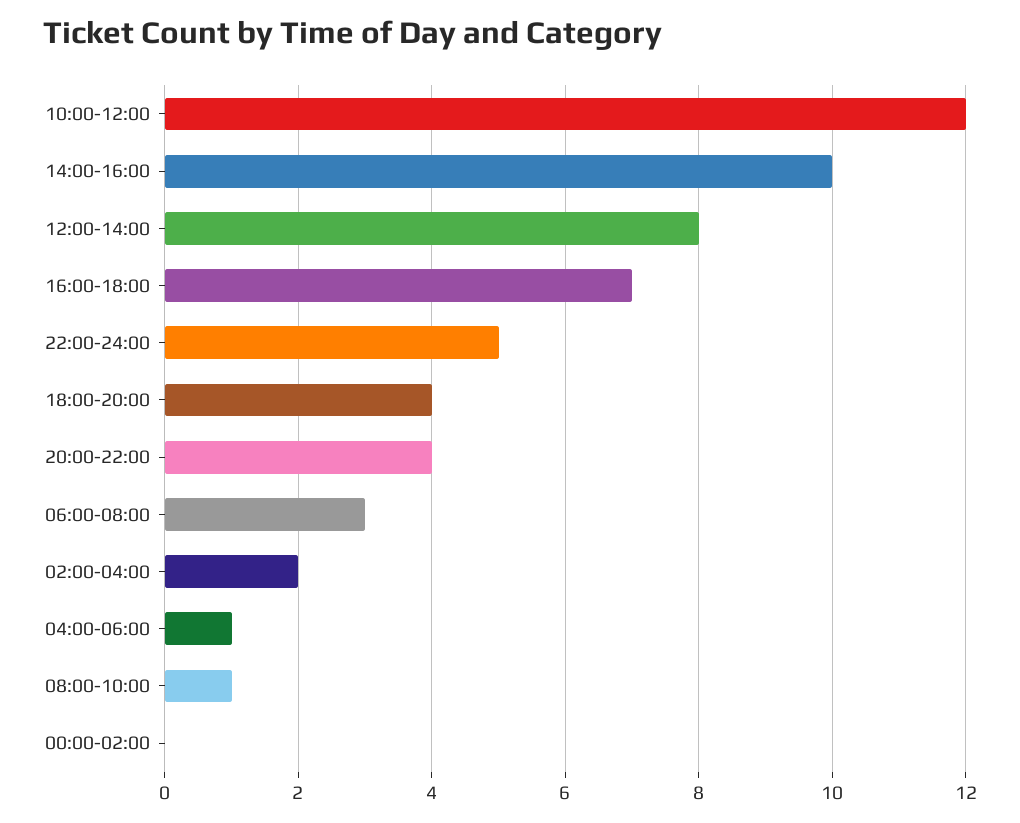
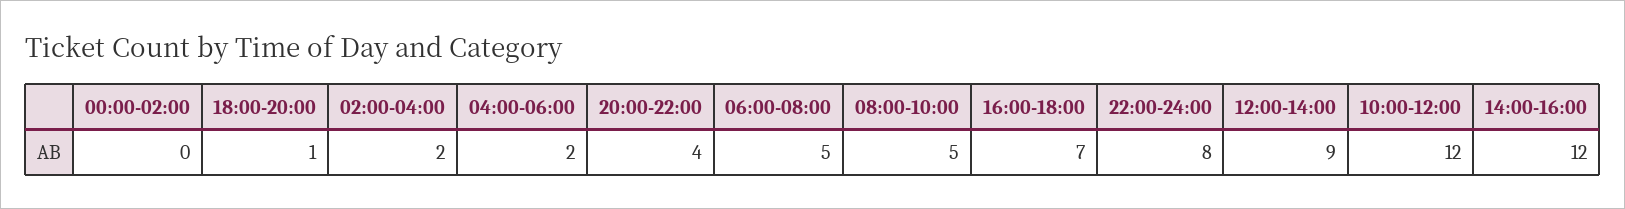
14:00-16:00: 10 -> 12
12:00-14:00: 8 -> 9
22:00-24:00: 5 -> 8
18:00-20:00: 4 -> 1
06:00-08:00: 3 -> 5
04:00-06:00: 1 -> 2
08:00-10:00: 1 -> 5

